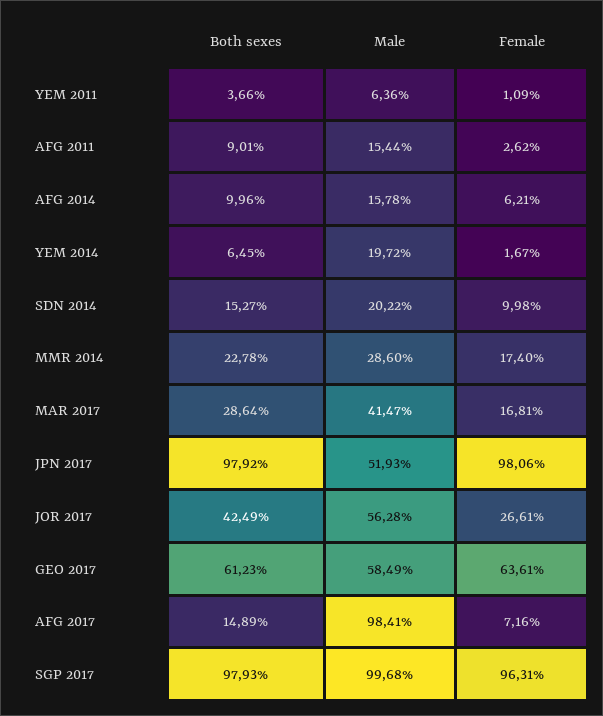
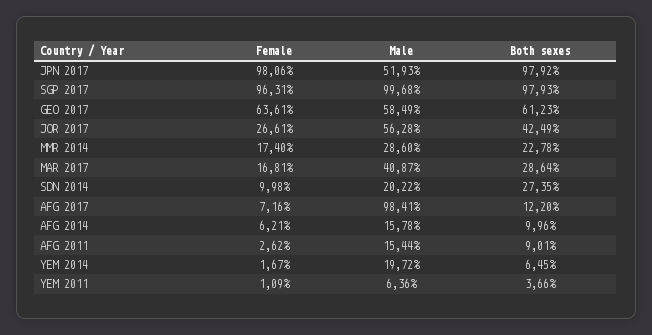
Both sexes, SDN 2014: 15.27 -> 27.35
Male, MAR 2017: 41.47 -> 40.87
Both sexes, AFG 2017: 14.89 -> 12.2

